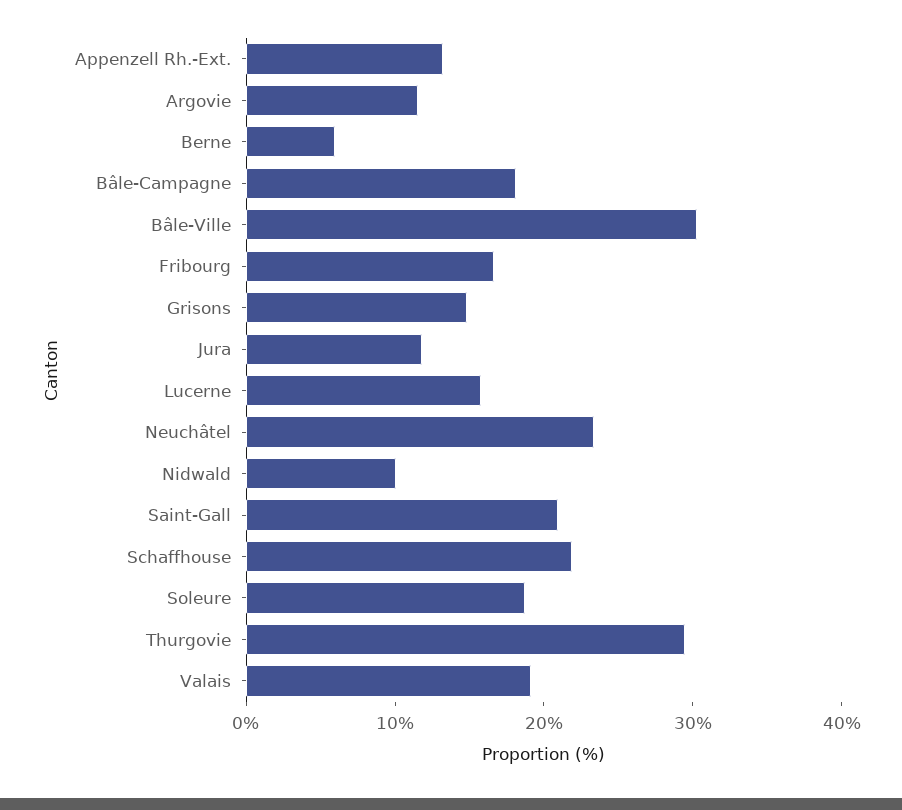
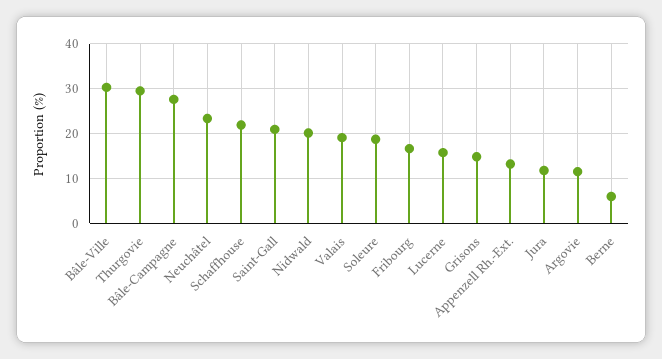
Bâle-Campagne: 18 -> 28
Nidwald: 10 -> 20

